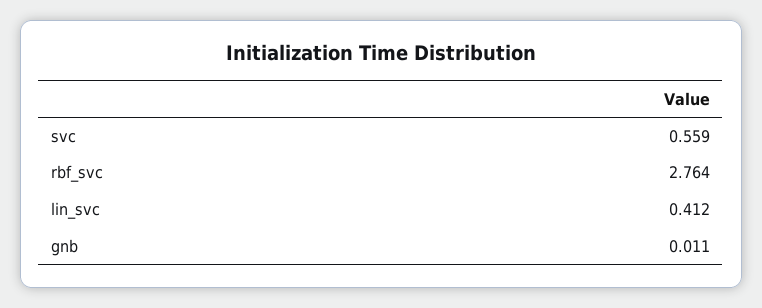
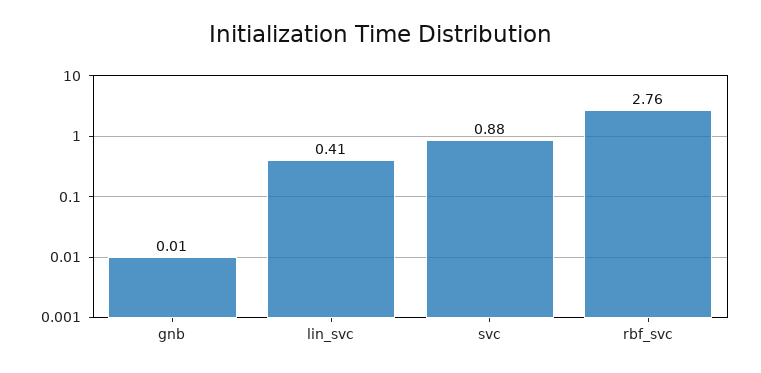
svc: 0.559 -> 0.88

